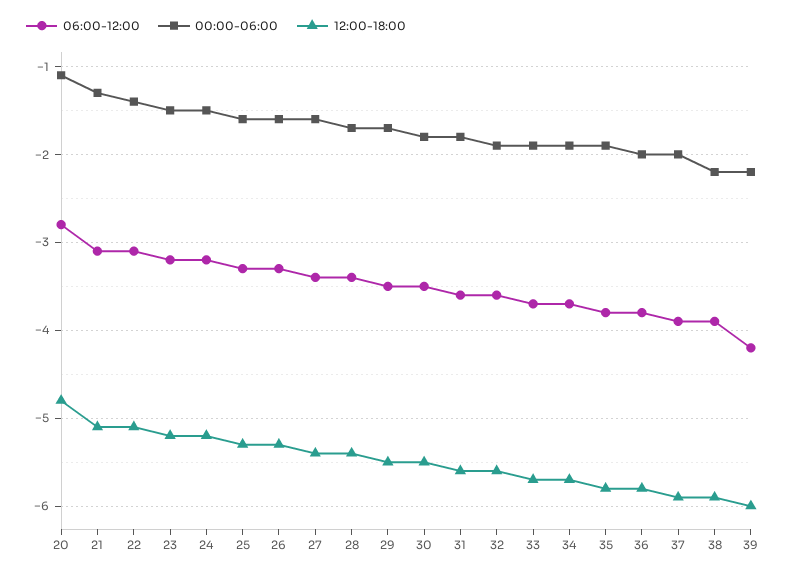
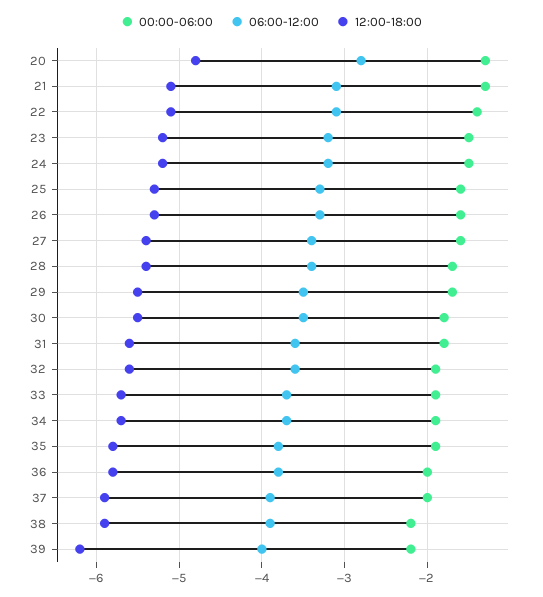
00:00-06:00, 20: -1.1 -> -1.3
06:00-12:00, 39: -4.2 -> -4
12:00-18:00, 39: -6 -> -6.2

